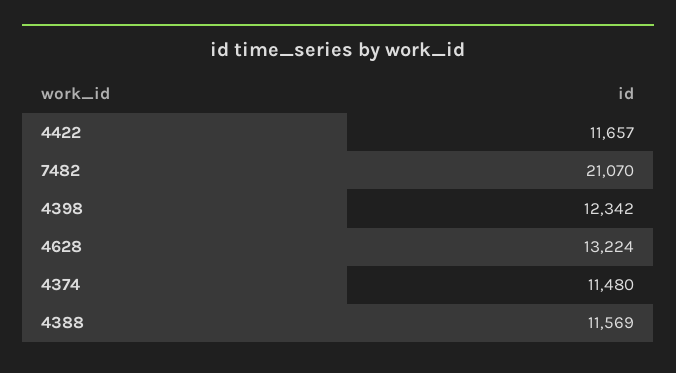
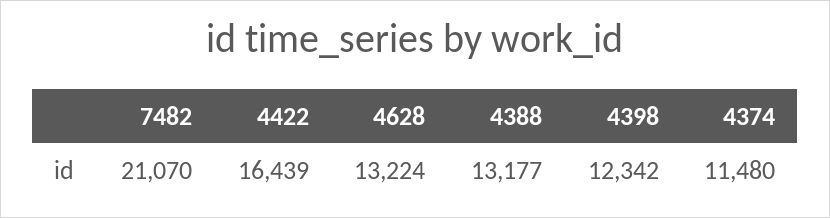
4422: 11657 -> 16439
4388: 11569 -> 13177

